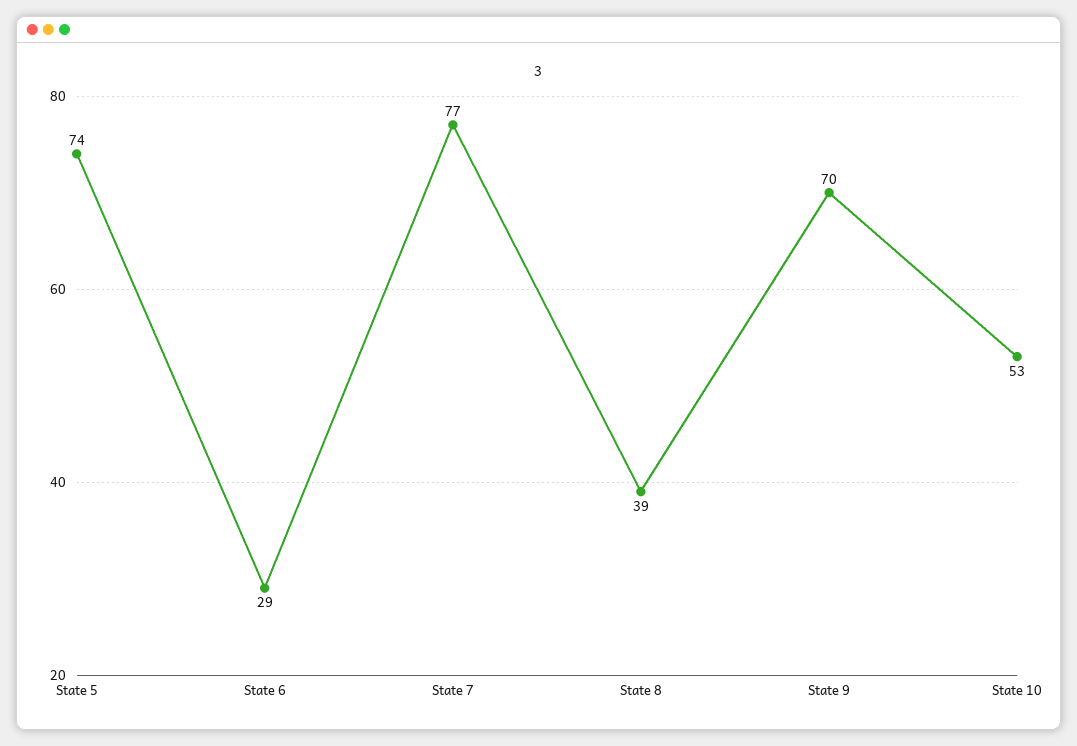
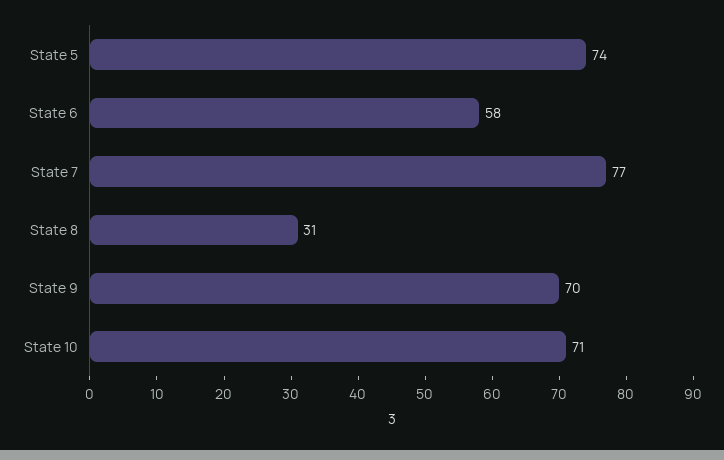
State 6: 29 -> 58
State 8: 39 -> 31
State 10: 53 -> 71

